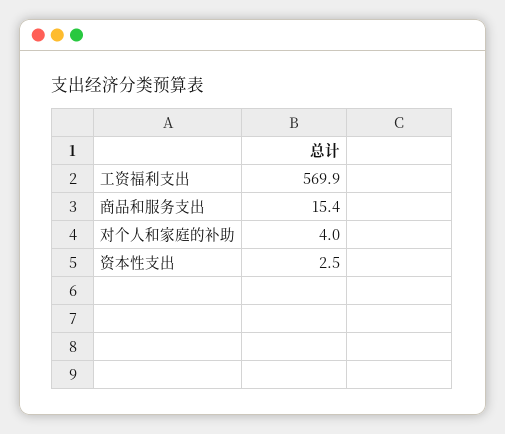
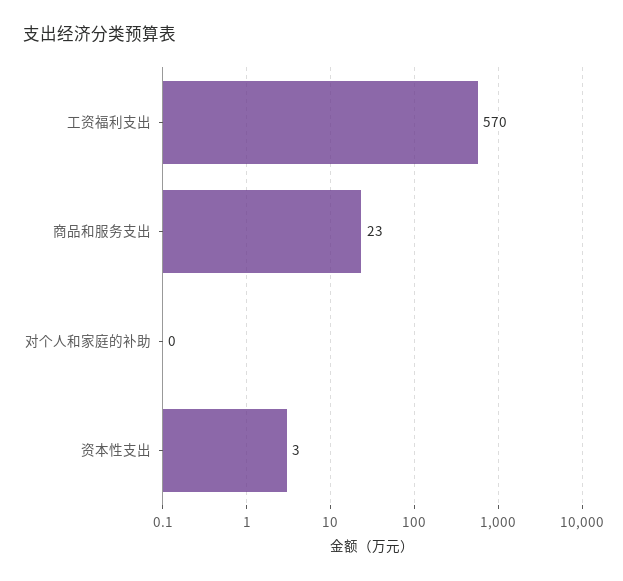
商品和服务支出: 15.4 -> 23
对个人和家庭的补助: 4 -> 0

